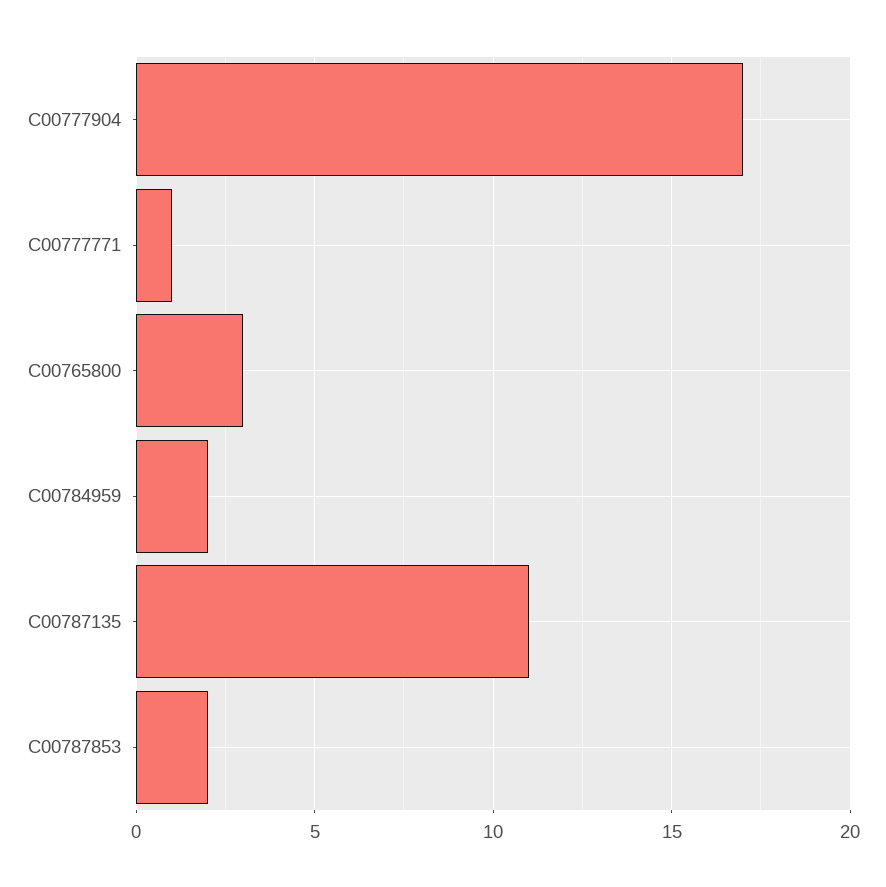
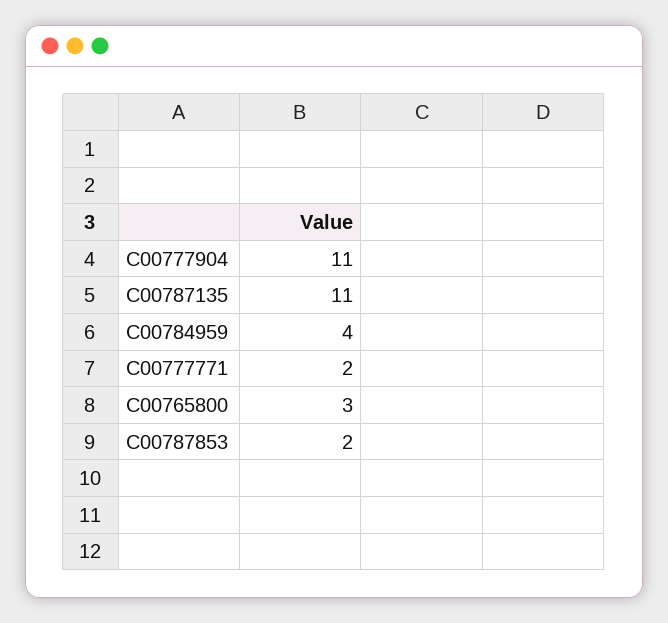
C00777904: 17 -> 11
C00777771: 1 -> 2
C00784959: 2 -> 4

